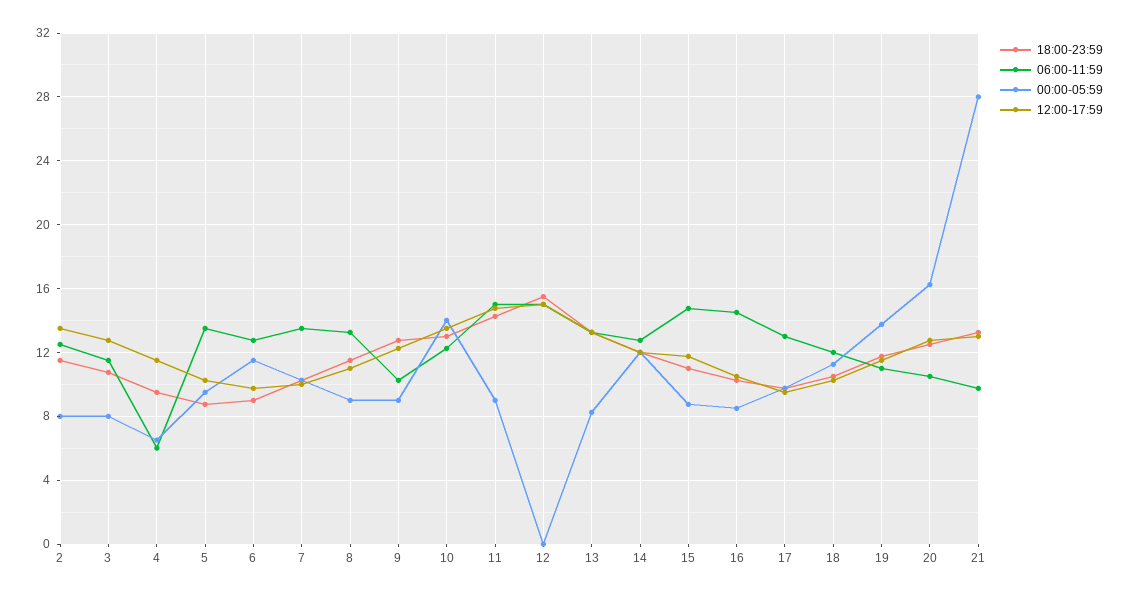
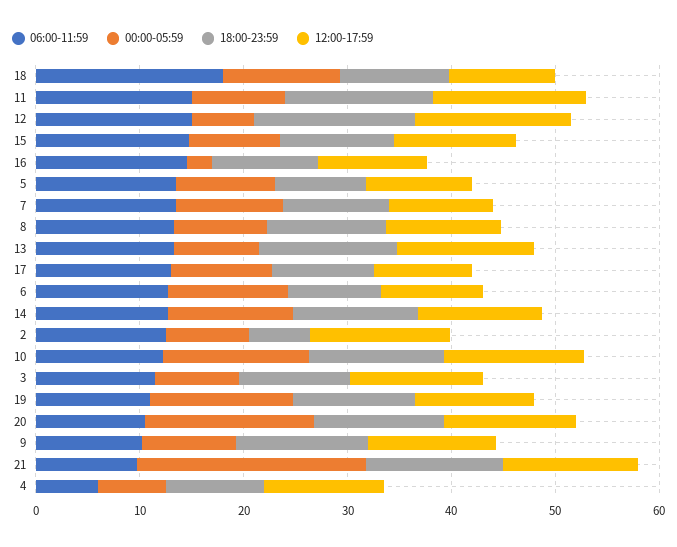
18:00-23:59, 2: 11.5 -> 6
00:00-05:59, 12: 0 -> 6
00:00-05:59, 16: 8.5 -> 2
06:00-11:59, 18: 12 -> 18
00:00-05:59, 21: 28 -> 22

